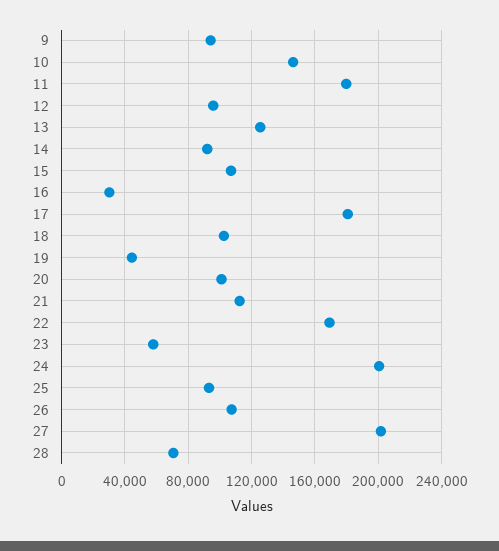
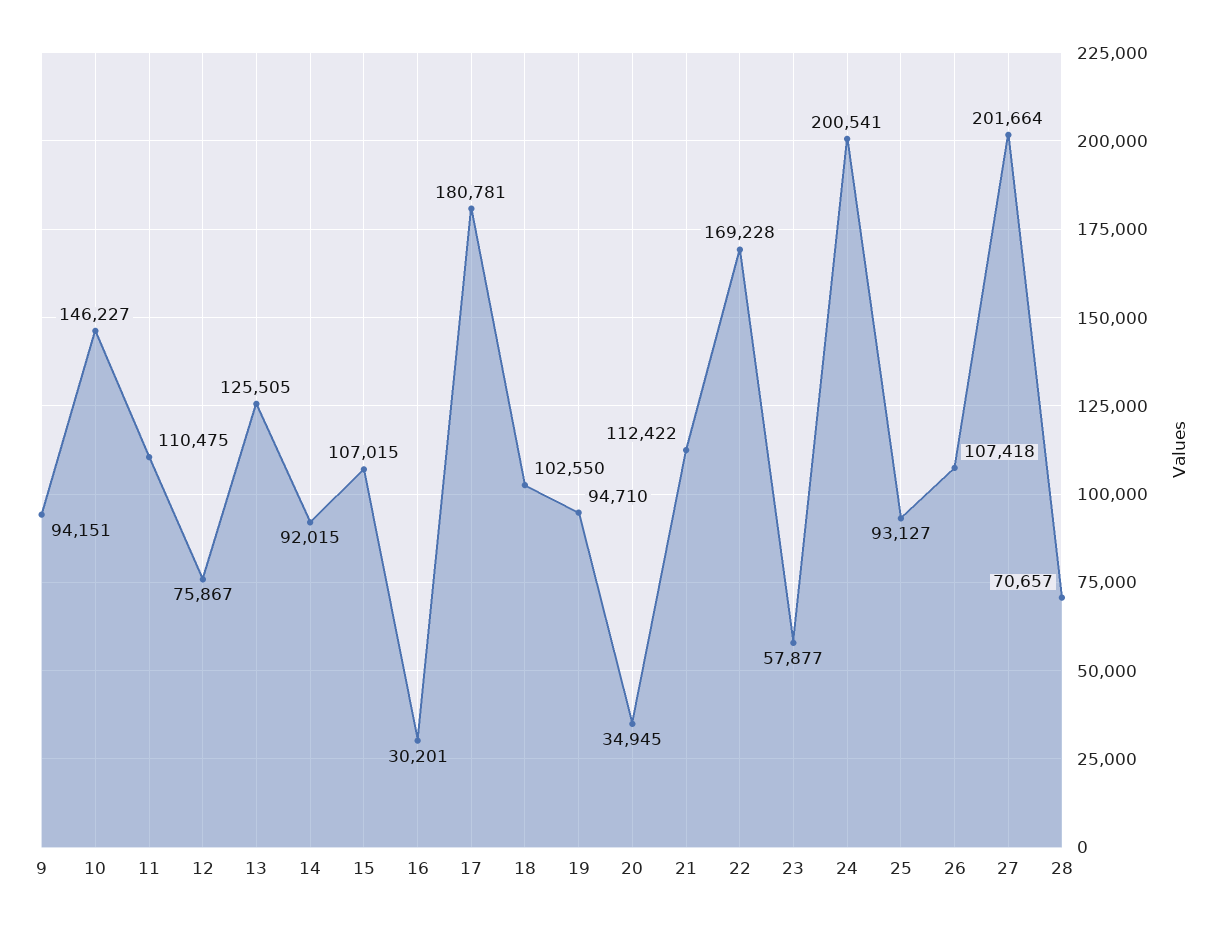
11: 180000 -> 110475
12: 95000 -> 75867
19: 45000 -> 94710
20: 100000 -> 34945

